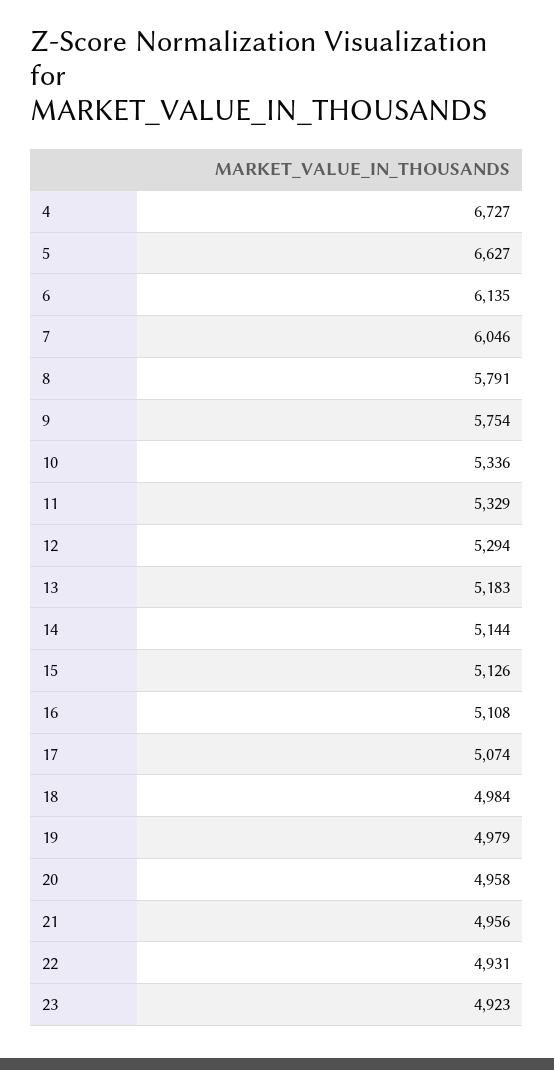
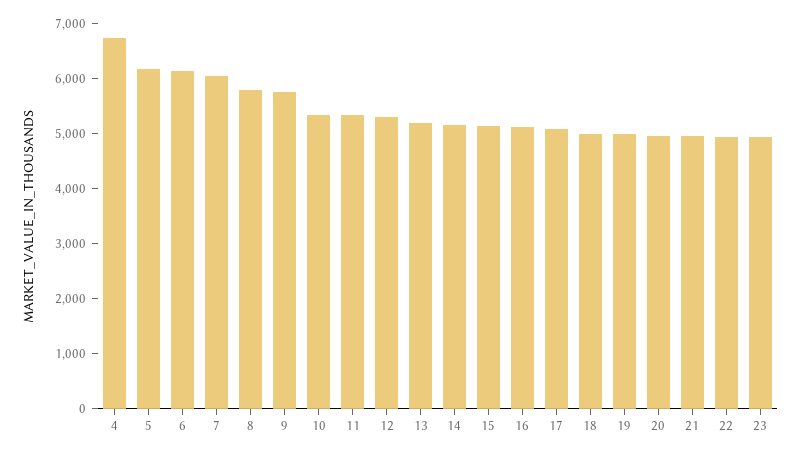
5: 6627 -> 6200

